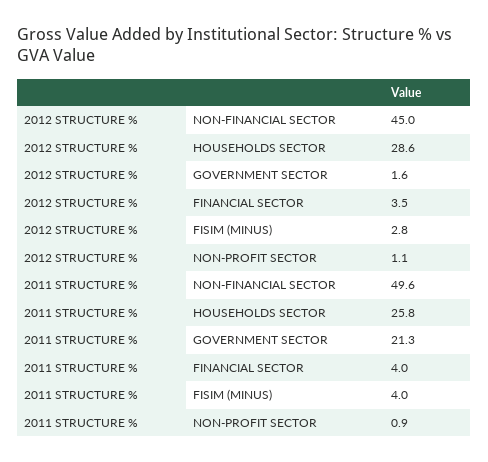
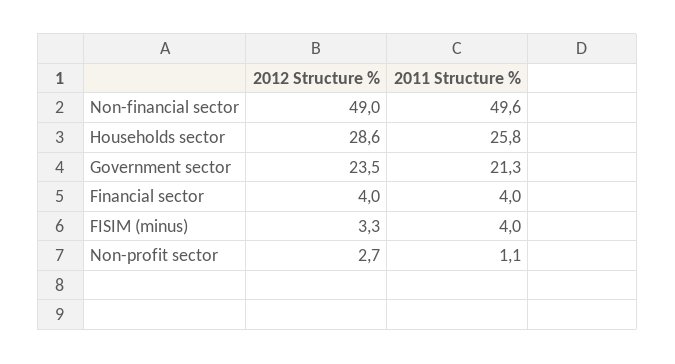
2012 STRUCTURE %, NON-FINANCIAL SECTOR: 45 -> 49
2012 STRUCTURE %, GOVERNMENT SECTOR: 1.6 -> 23.5
2012 STRUCTURE %, FINANCIAL SECTOR: 3.5 -> 4
2012 STRUCTURE %, FISIM (MINUS): 2.8 -> 3.3
2012 STRUCTURE %, NON-PROFIT SECTOR: 1.1 -> 2.7
2011 STRUCTURE %, NON-PROFIT SECTOR: 0.9 -> 1.1

